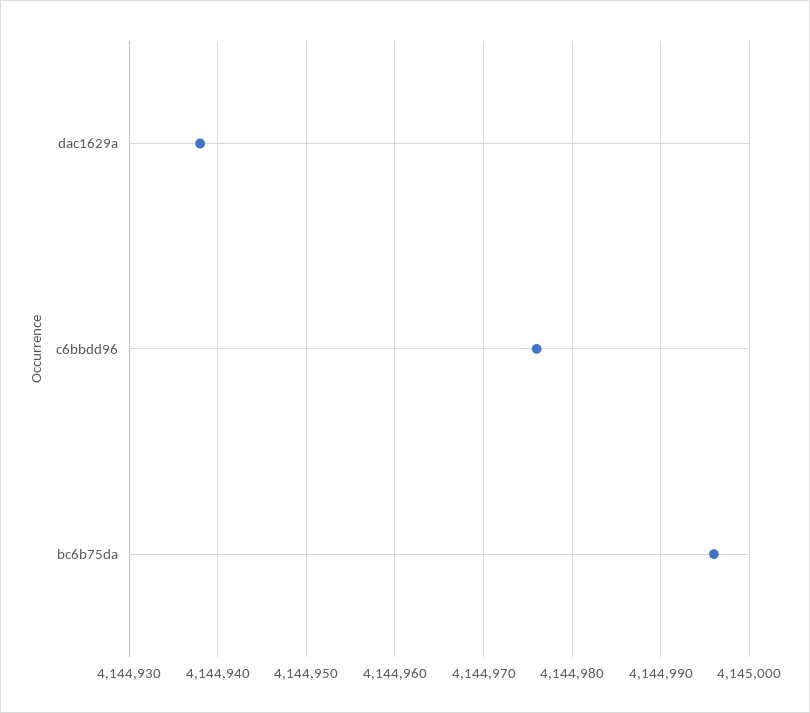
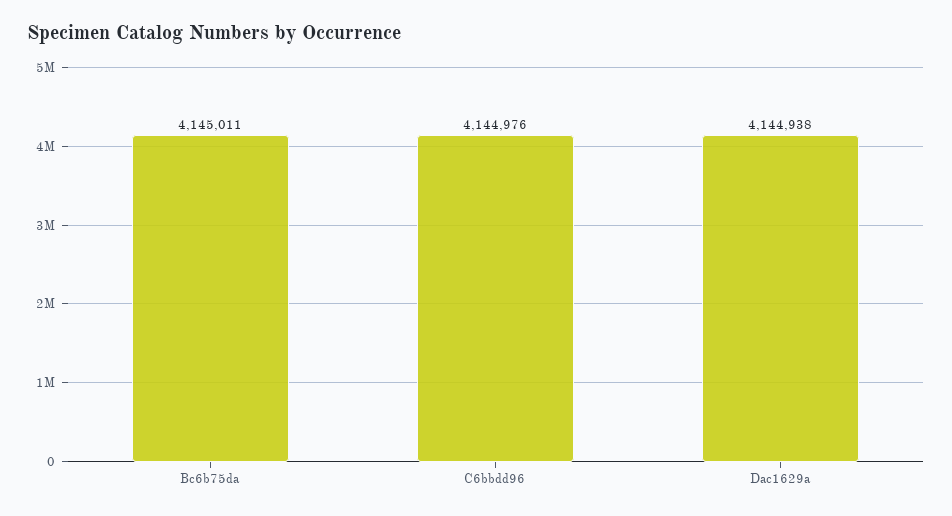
bc6b75da: 4144996 -> 4145011

